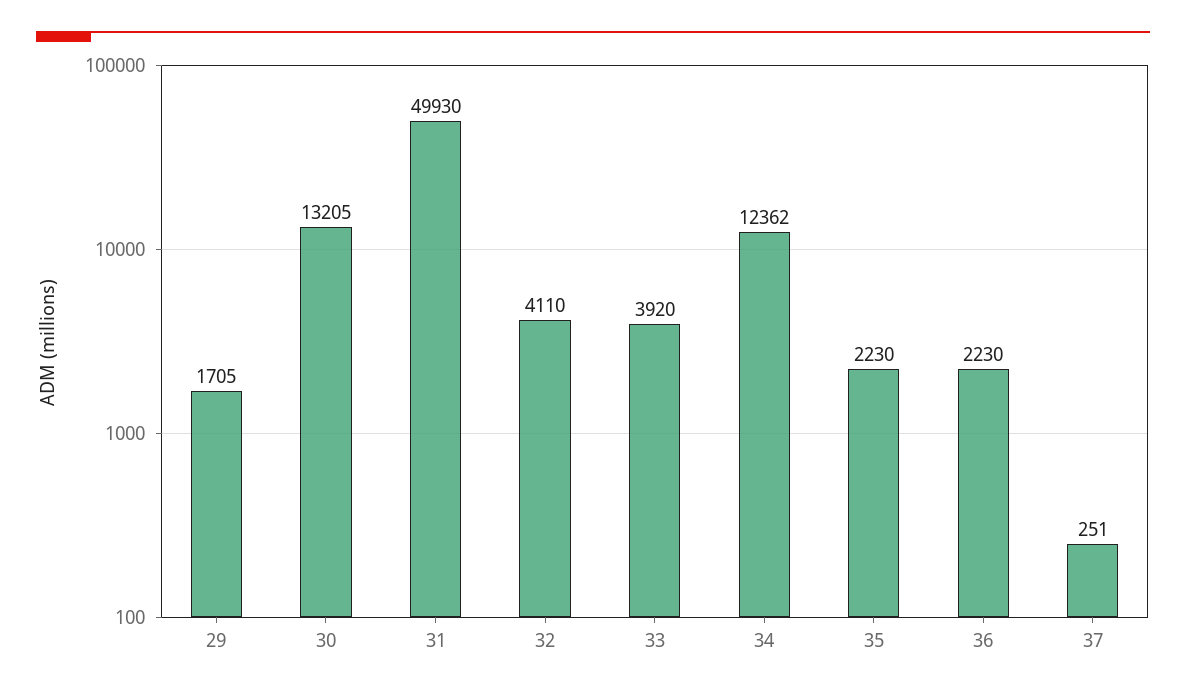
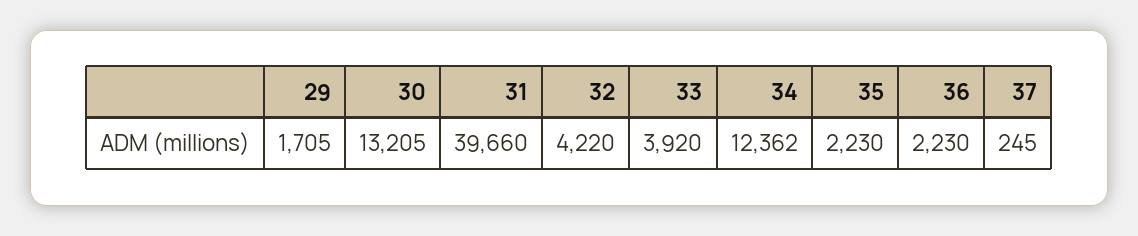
31: 49930 -> 39660
32: 4110 -> 4220
37: 251 -> 245

